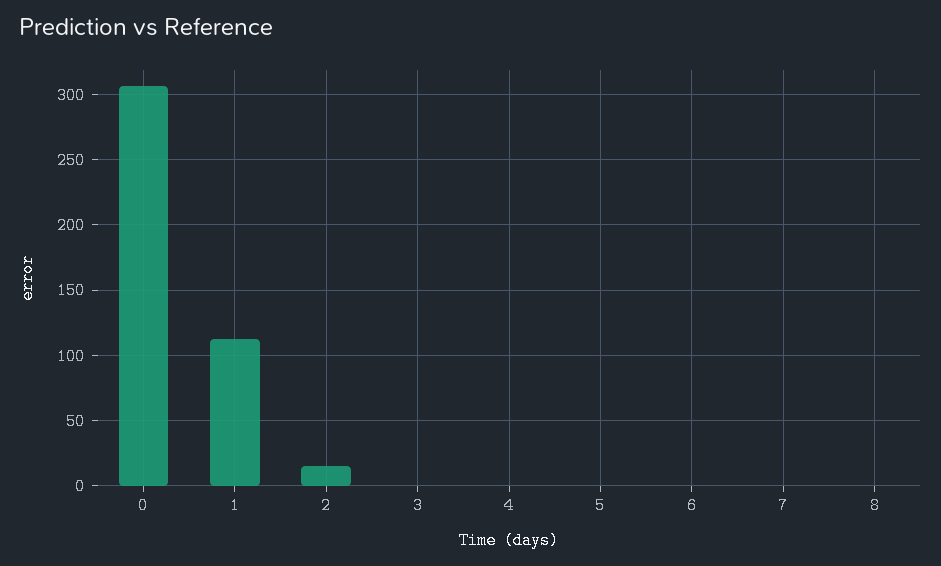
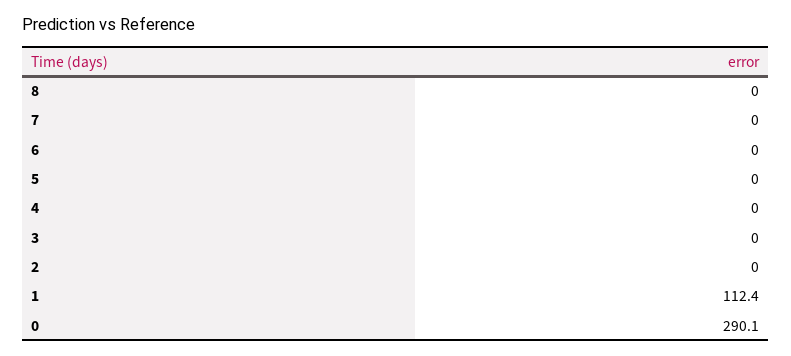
0: 305 -> 290.1
2: 15 -> 0

